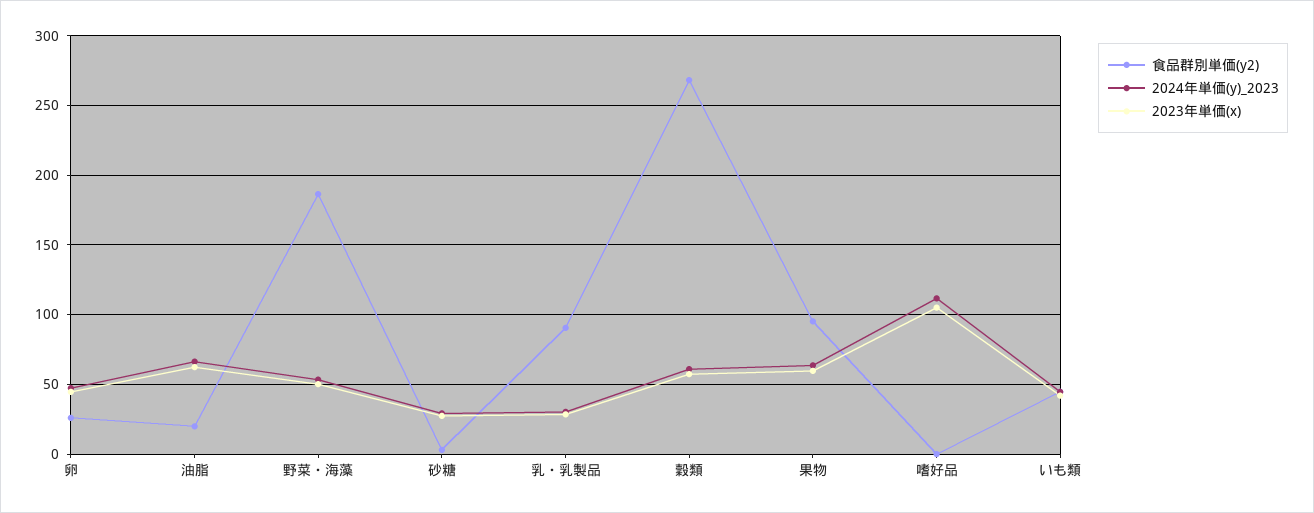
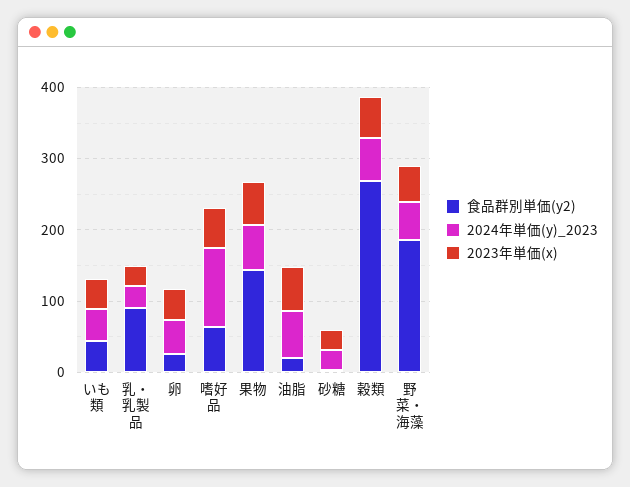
食品群別単価(y2), 果物: 95 -> 140
食品群別単価(y2), 嗜好品: 0 -> 60
2023年単価(x), 嗜好品: 105 -> 60

